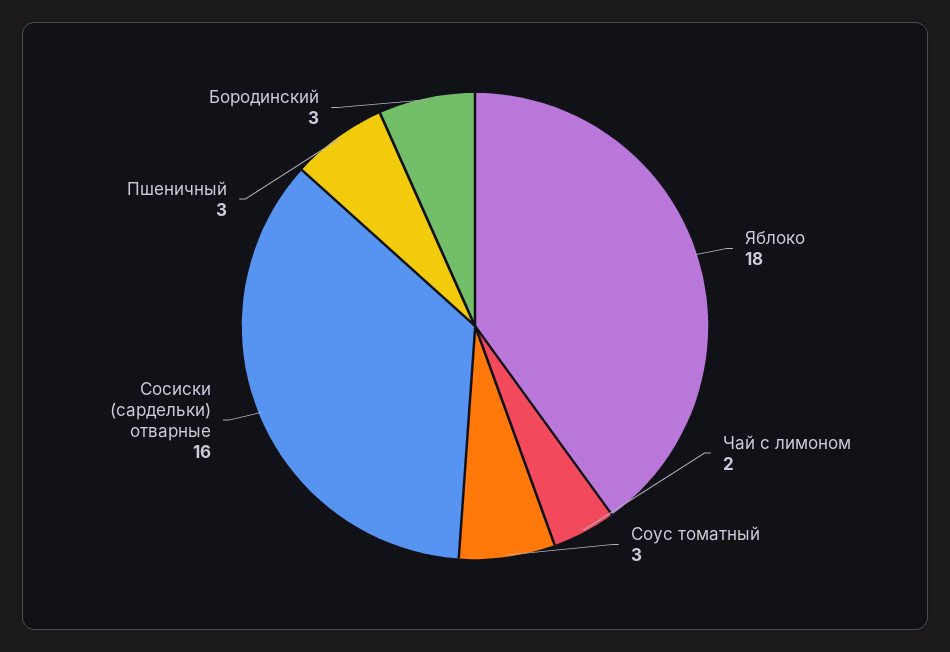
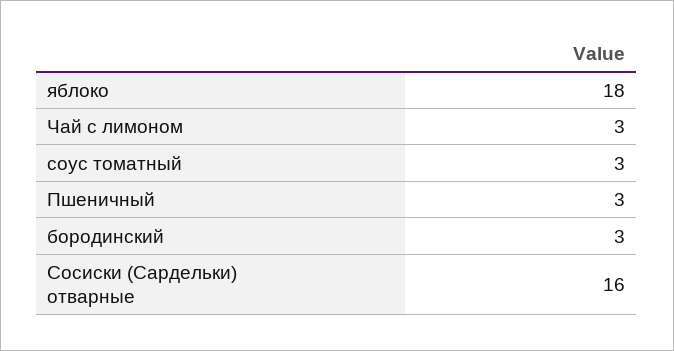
Чай с лимоном: 2 -> 3

